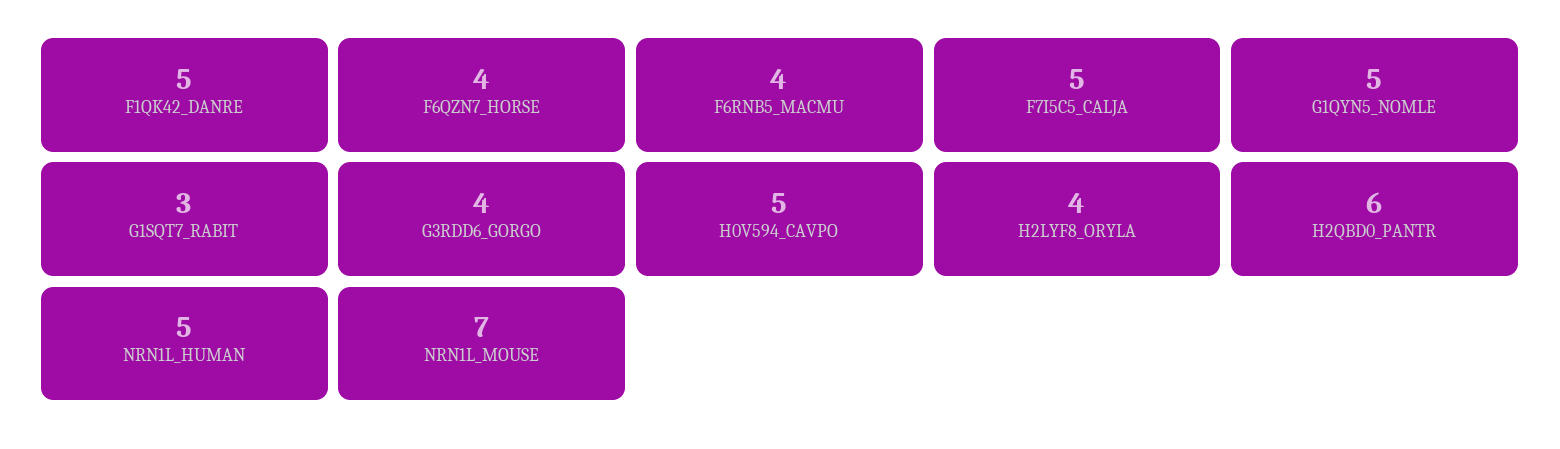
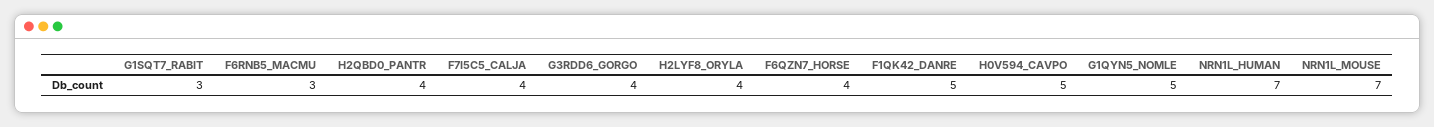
F6RNB5_MACMU: 4 -> 3
F7I5C5_CALJA: 5 -> 4
H2QBD0_PANTR: 6 -> 4
NRN1L_HUMAN: 5 -> 7

